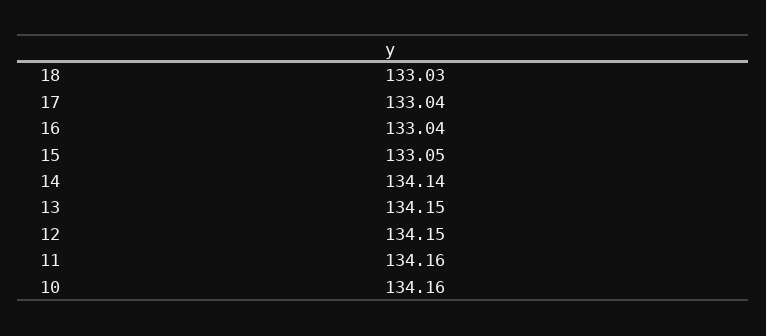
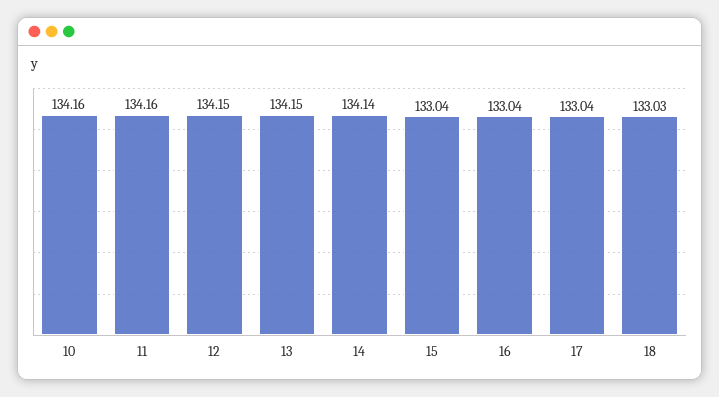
15: 133.05 -> 133.04

